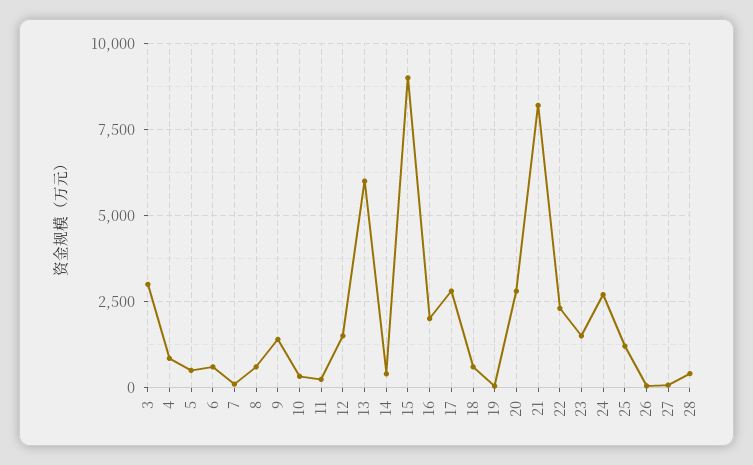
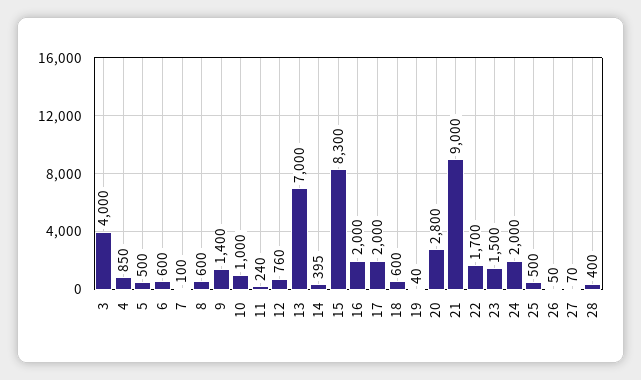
3: 3000 -> 4000
10: 250 -> 1000
12: 1500 -> 760
13: 6000 -> 7000
15: 9000 -> 8300
17: 2750 -> 2000
21: 8250 -> 9000
22: 2250 -> 1700
24: 2750 -> 2000
25: 1250 -> 500

